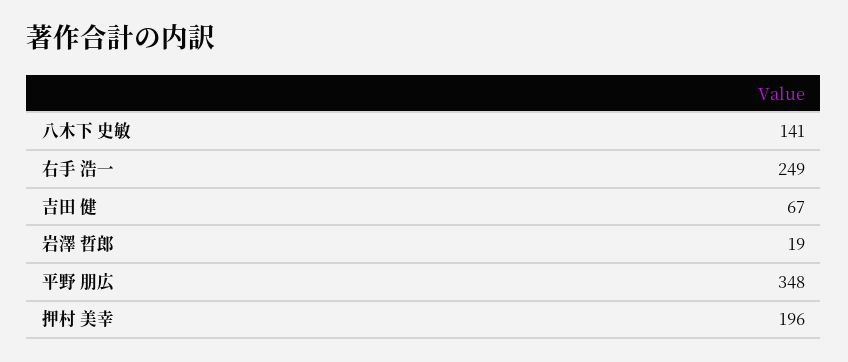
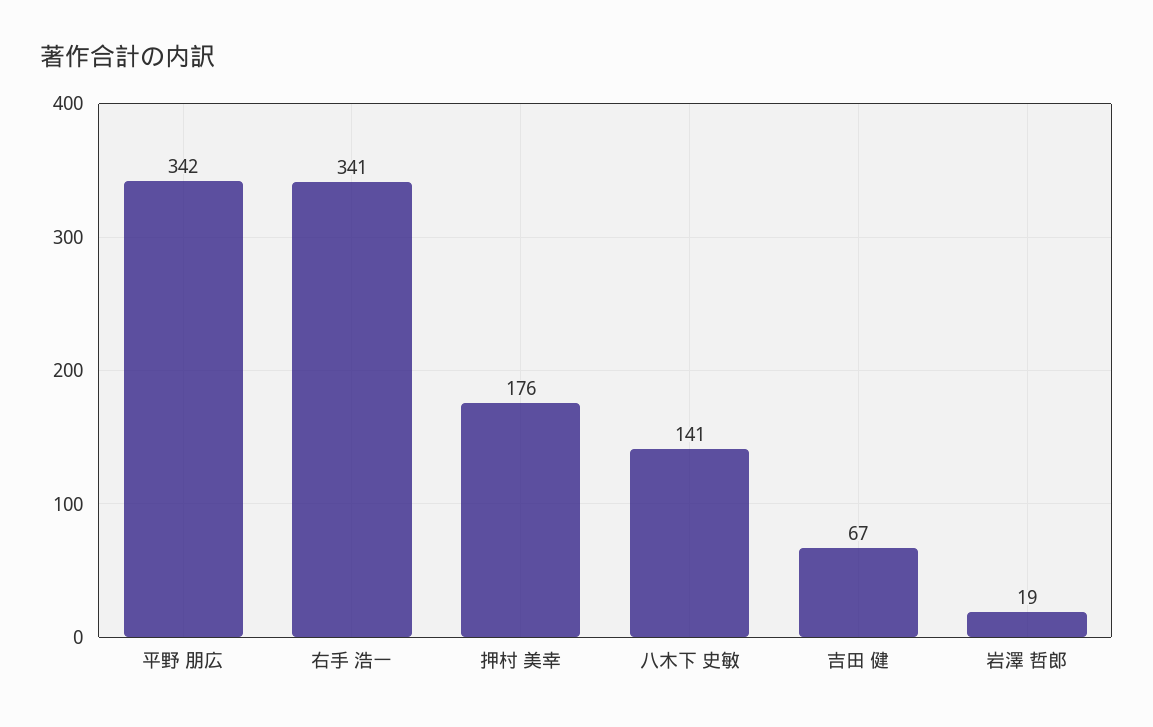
右手 浩一: 249 -> 341
平野 朋広: 348 -> 342
押村 美幸: 196 -> 176

